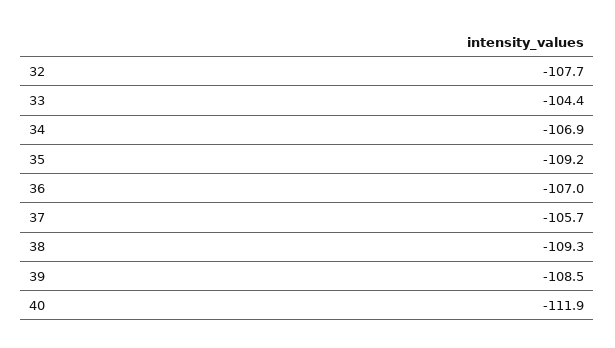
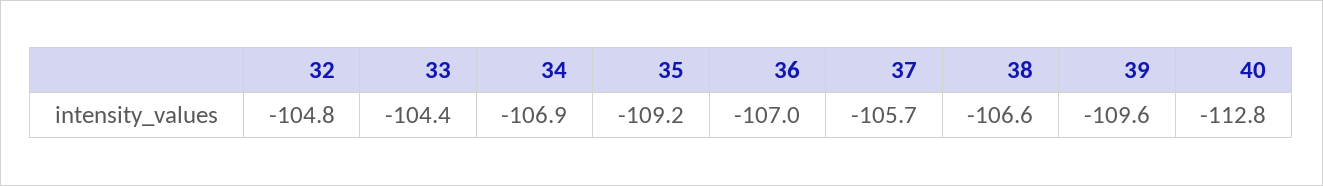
32: -107.7 -> -104.8
38: -109.3 -> -106.6
39: -108.5 -> -109.6
40: -111.9 -> -112.8

